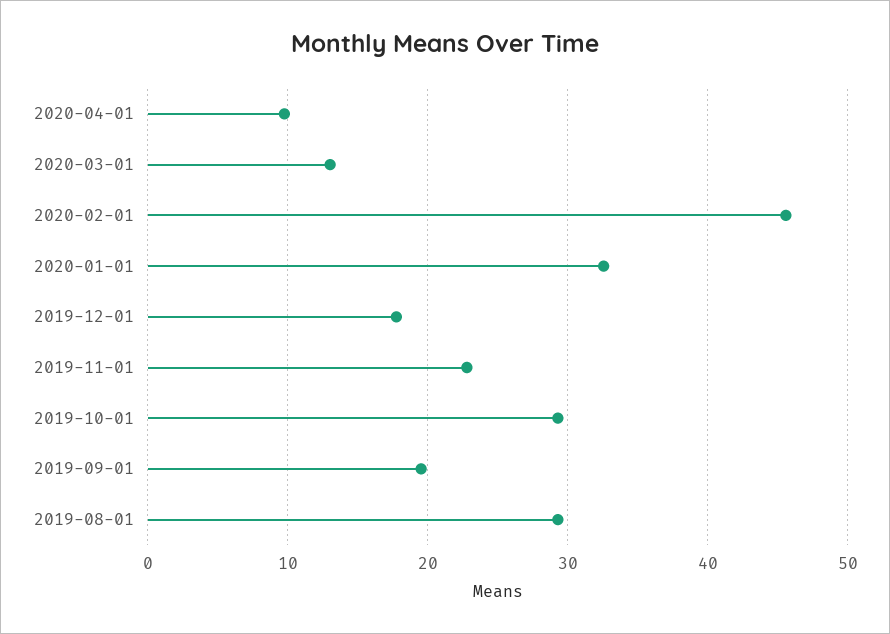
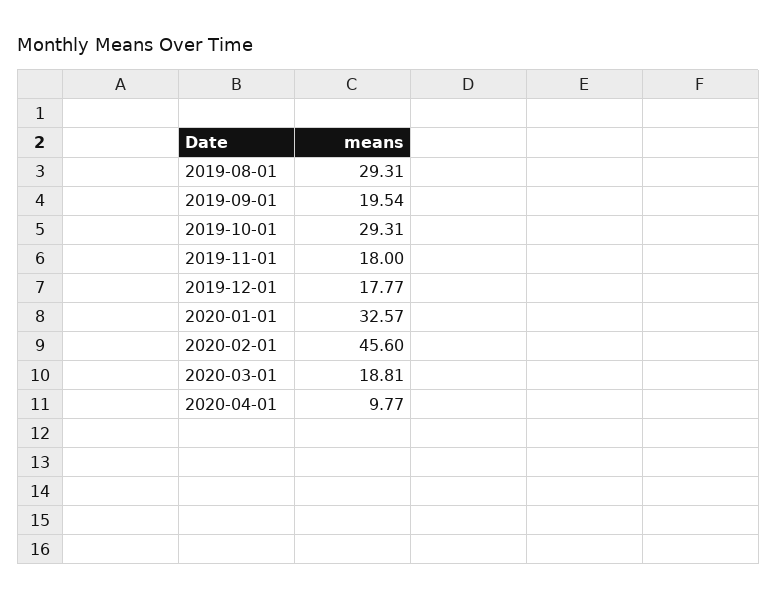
2020-03-01: 13 -> 18.81
2019-11-01: 23 -> 18

